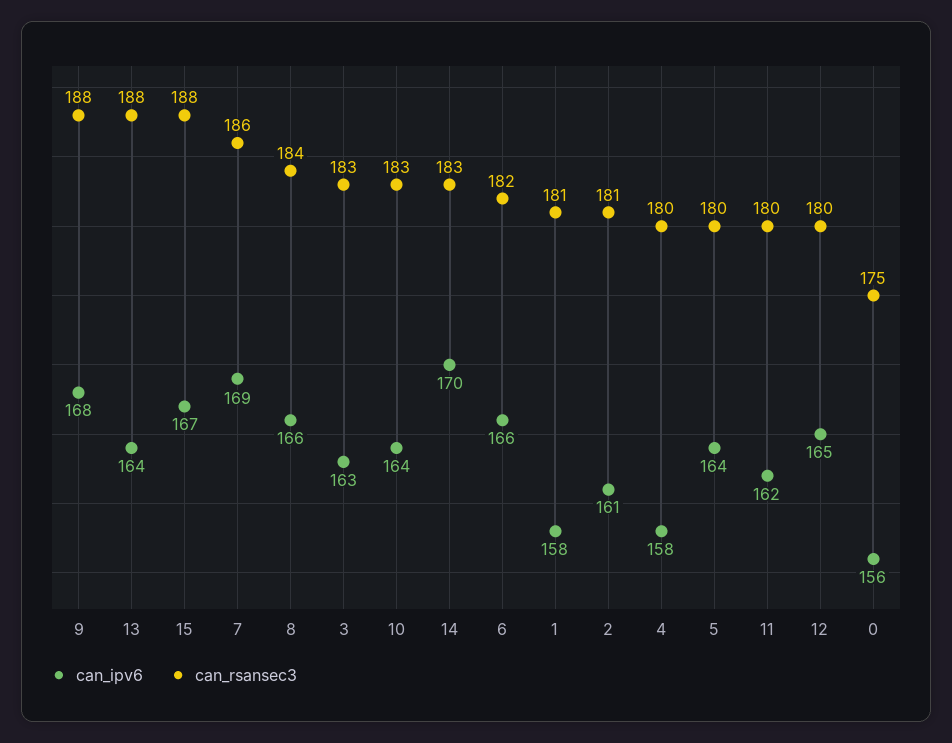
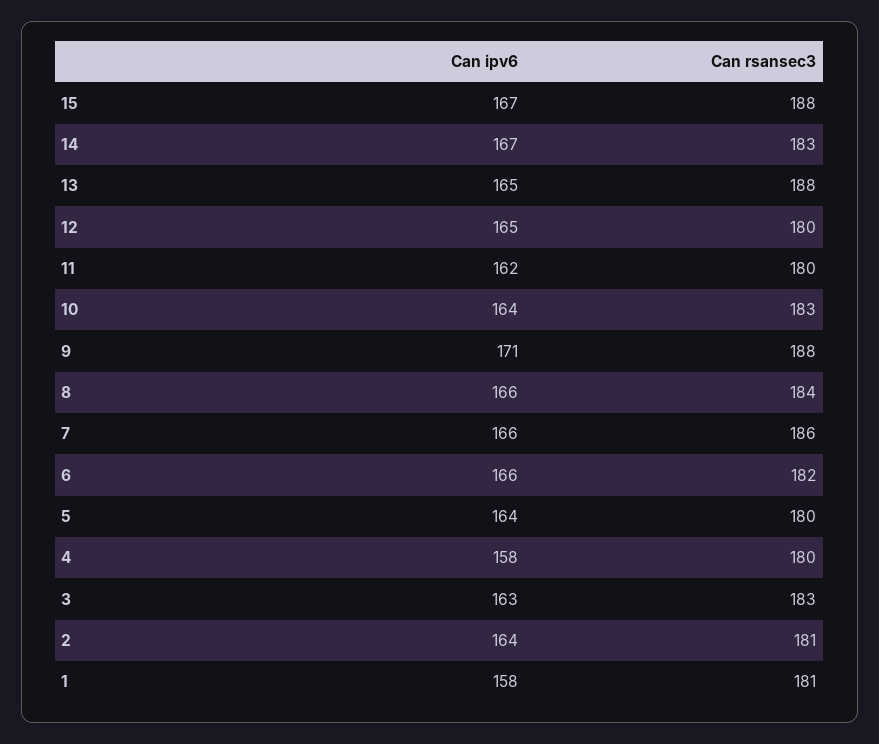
can_ipv6, 9: 168 -> 171
can_ipv6, 13: 164 -> 165
can_ipv6, 7: 169 -> 166
can_ipv6, 14: 170 -> 167
can_ipv6, 2: 161 -> 164
can_ipv6, 0: 156 -> none
can_rsansec3, 0: 175 -> none

